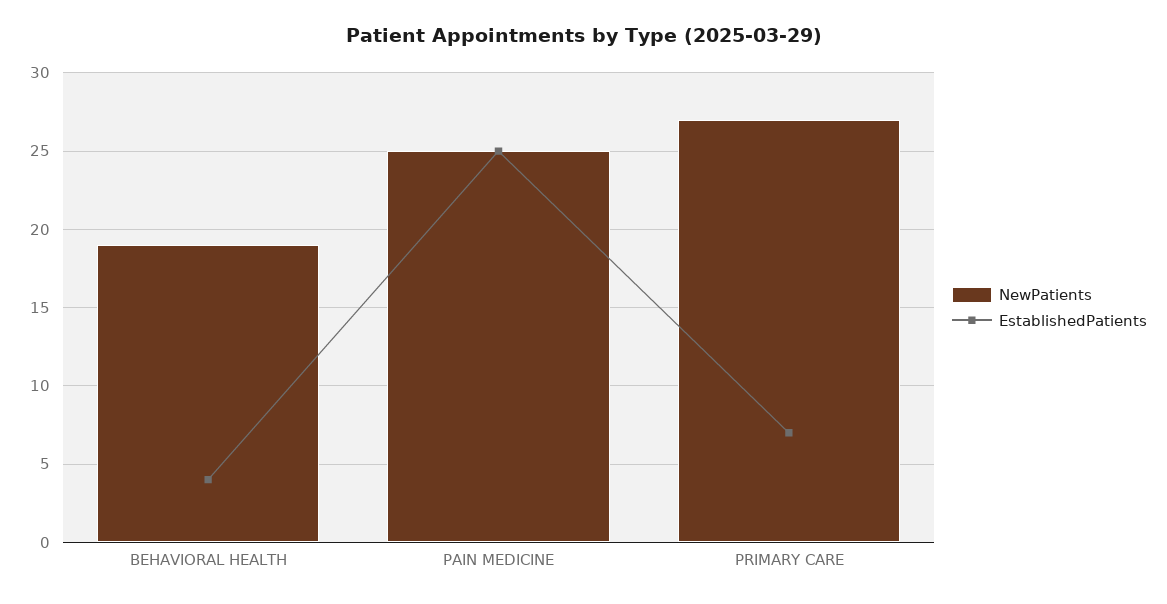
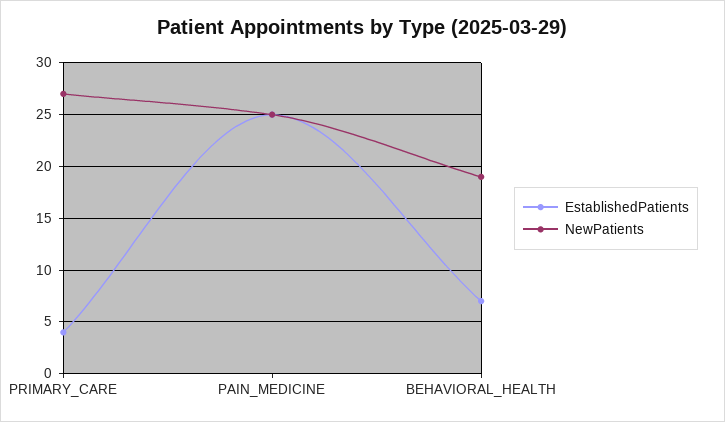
EstablishedPatients, BEHAVIORAL HEALTH: 4 -> 7
EstablishedPatients, PRIMARY CARE: 7 -> 4

